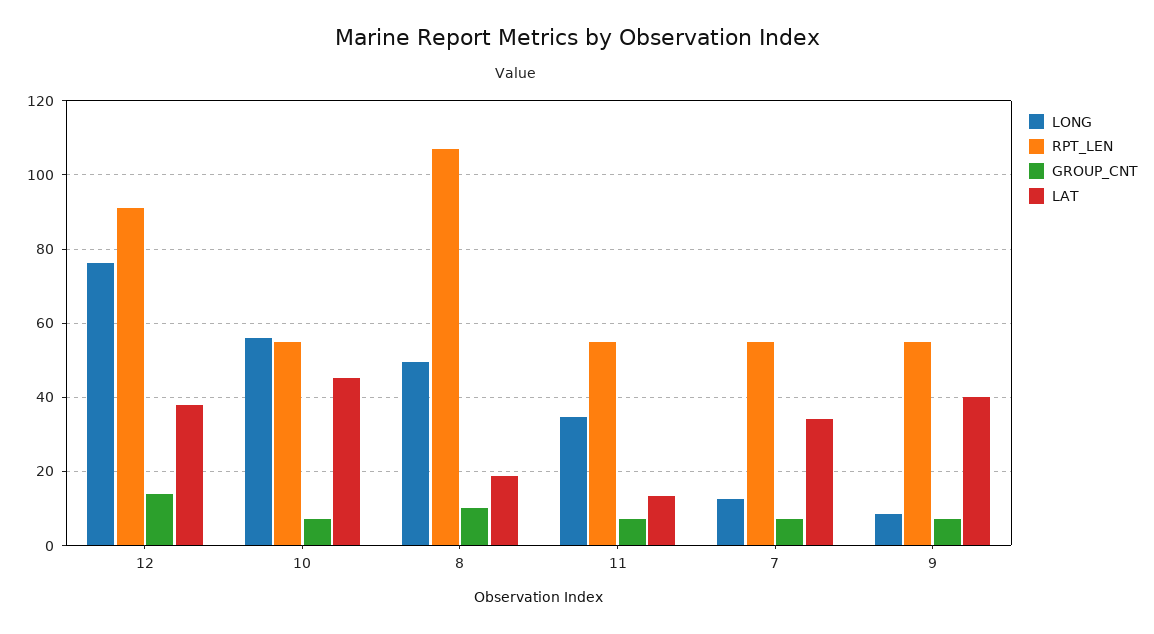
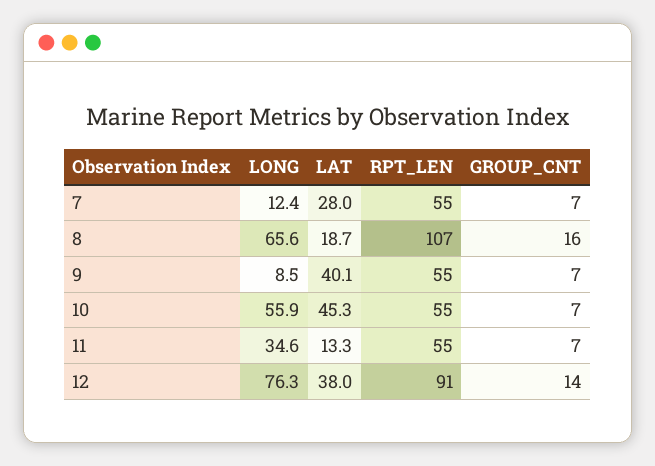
LONG, 8: 50 -> 65.6
GROUP_CNT, 8: 10 -> 16
LAT, 7: 34 -> 28

